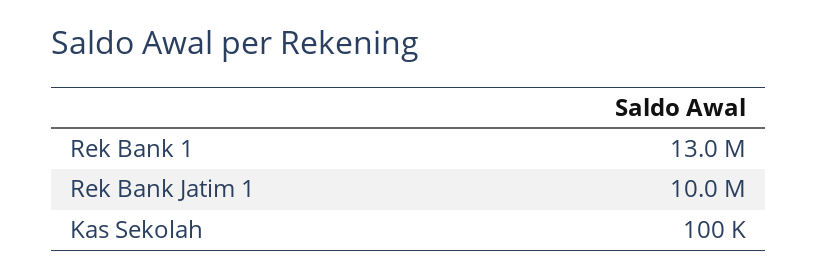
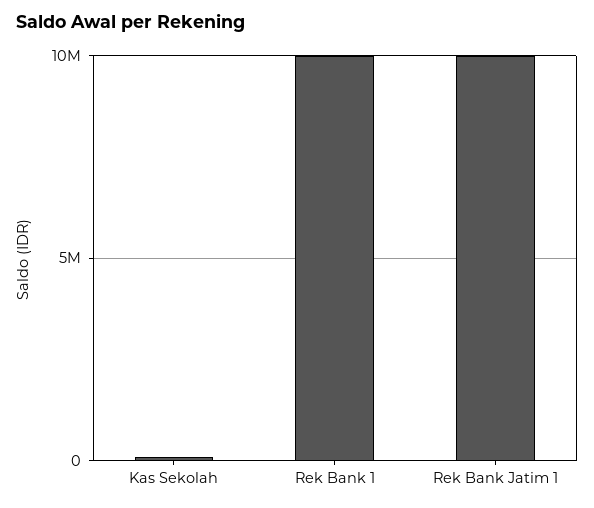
Rek Bank 1: 13000000 -> 10000000

